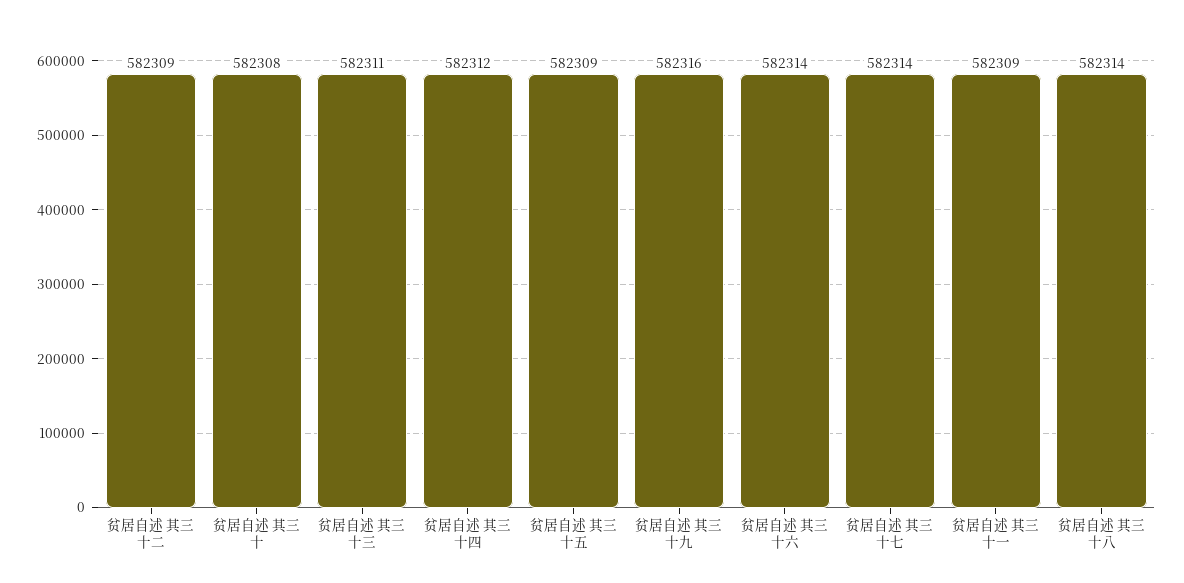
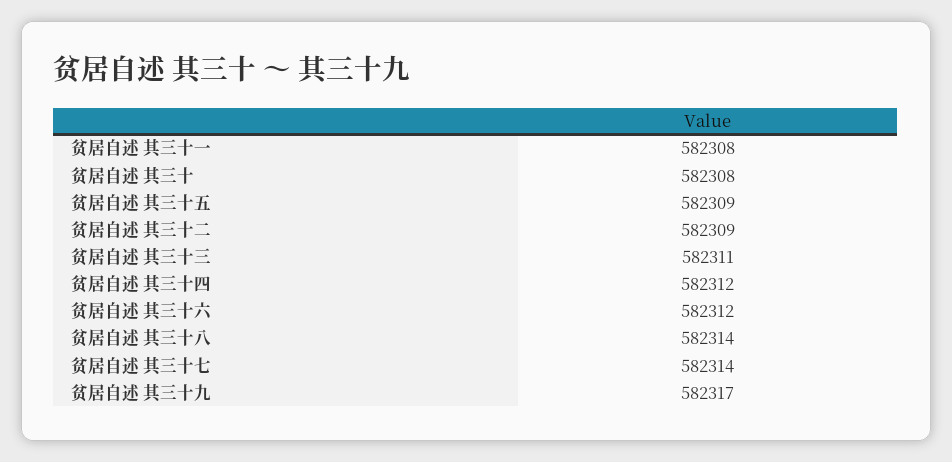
贫居自述 其三十九: 582316 -> 582317
贫居自述 其三十六: 582314 -> 582312
贫居自述 其三十一: 582309 -> 582308

